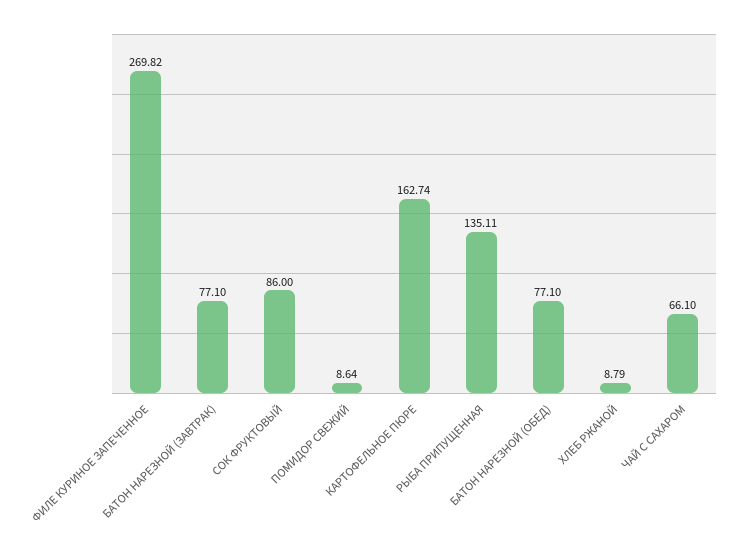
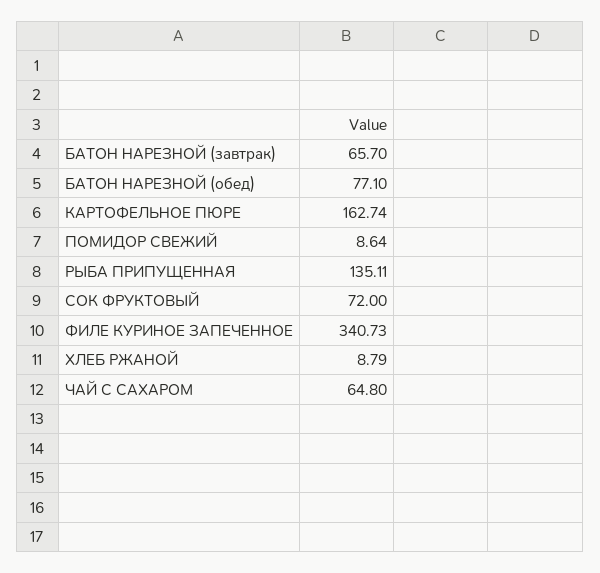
ФИЛЕ КУРИНОЕ ЗАПЕЧЕННОЕ: 269.82 -> 340.73
БАТОН НАРЕЗНОЙ (ЗАВТРАК): 77.1 -> 65.7
СОК ФРУКТОВЫЙ: 86 -> 72
ЧАЙ С САХАРОМ: 66.1 -> 64.8

